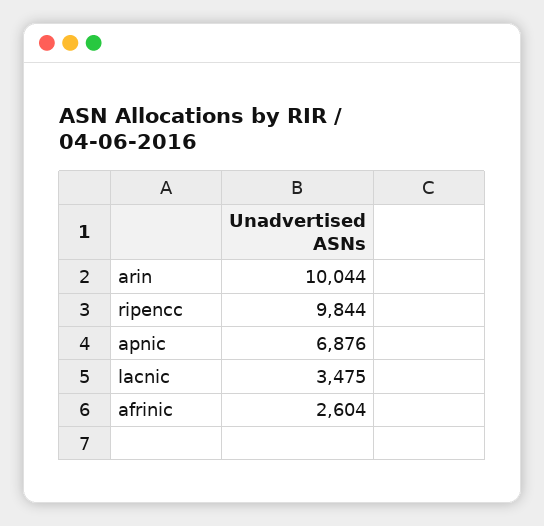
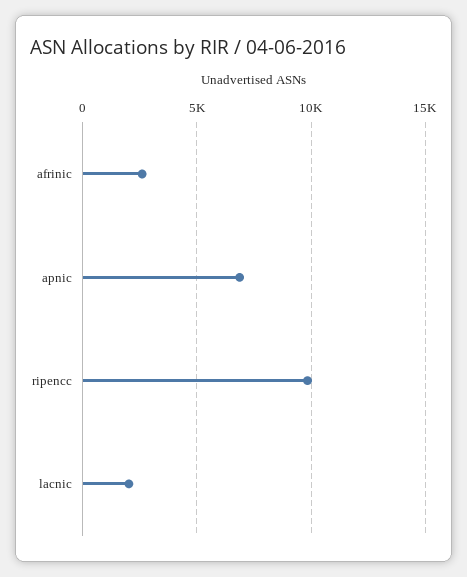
arin: 10044 -> none
lacnic: 3475 -> 2000

